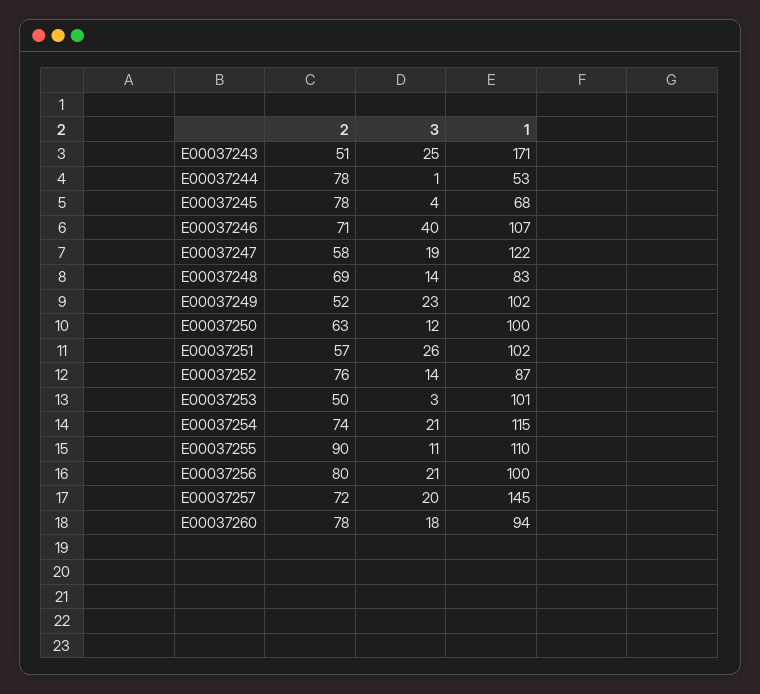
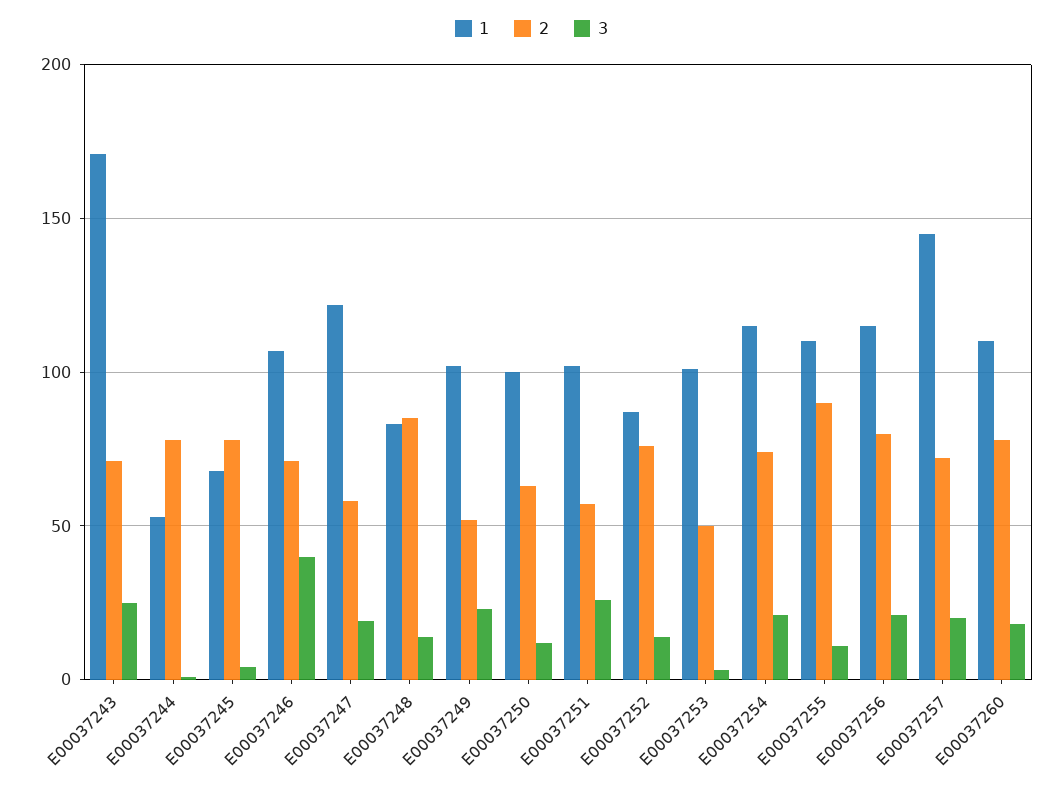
2, E00037243: 51 -> 70
2, E00037248: 69 -> 85
1, E00037256: 100 -> 115
1, E00037260: 94 -> 110

